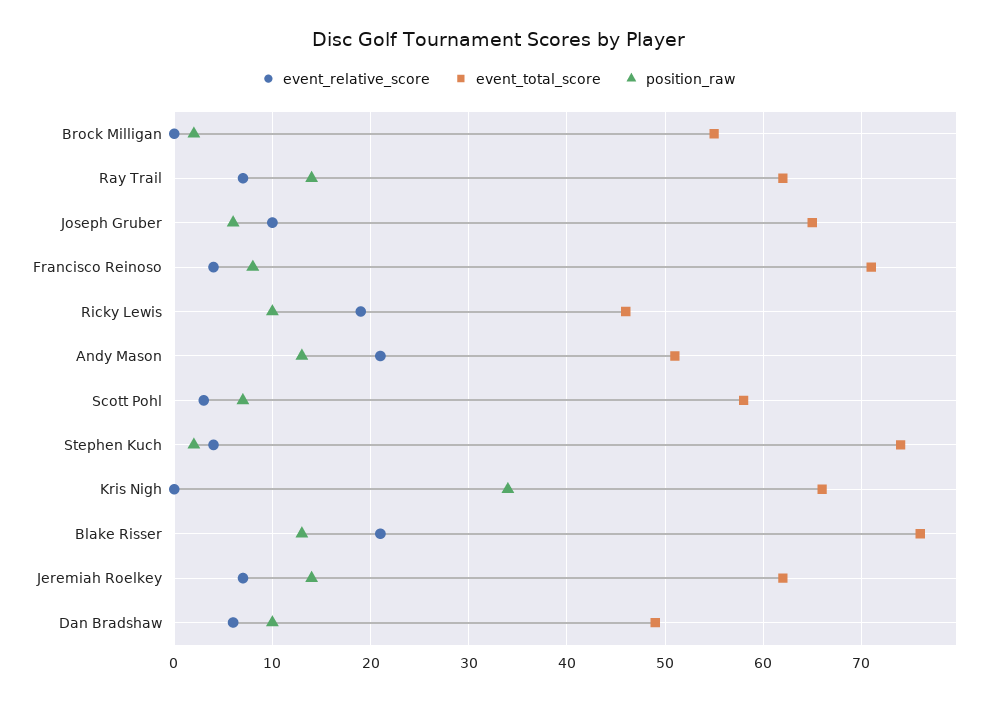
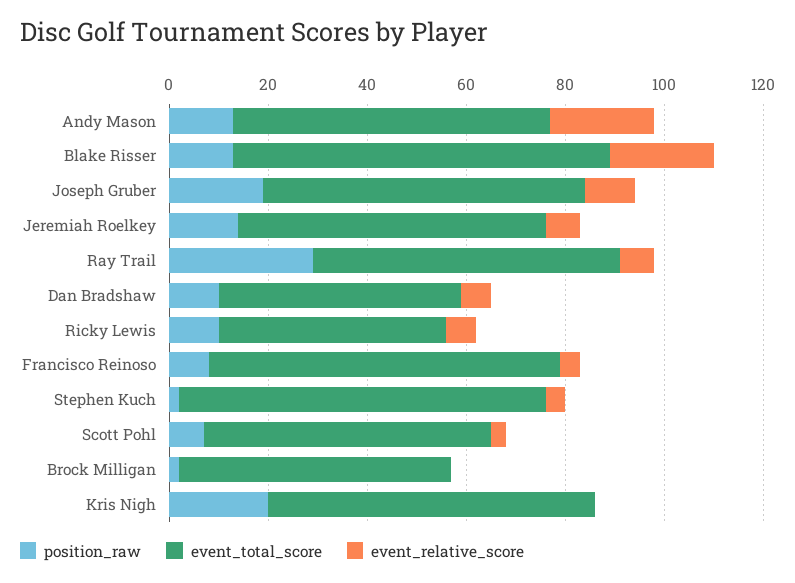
position_raw, Ray Trail: 14 -> 30
position_raw, Joseph Gruber: 6 -> 20
event_relative_score, Ricky Lewis: 19 -> 5
event_total_score, Andy Mason: 51 -> 65
position_raw, Kris Nigh: 34 -> 20

